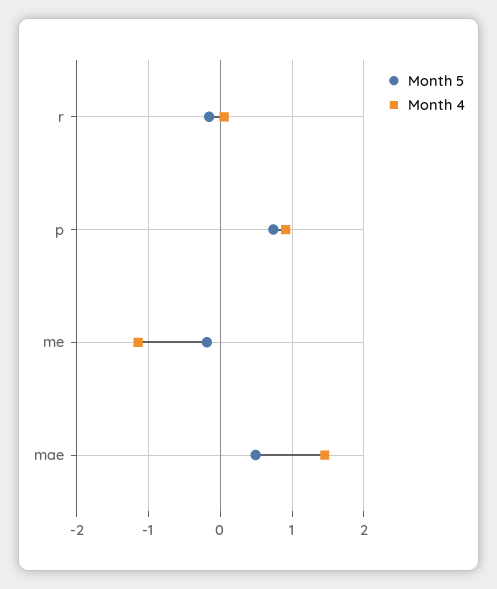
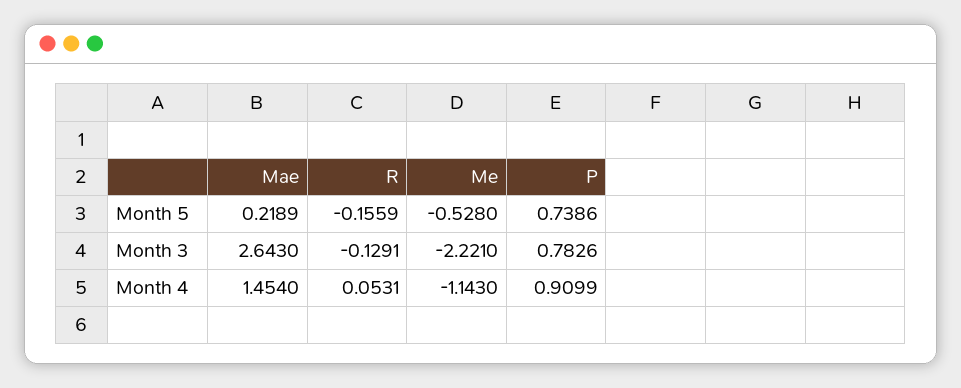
Month 5, me: -0.2 -> -0.528
Month 5, mae: 0.5 -> 0.2189
Month 3, mae: none -> 2.643
Month 3, r: none -> -0.1291
Month 3, me: none -> -2.221
Month 3, p: none -> 0.7826

